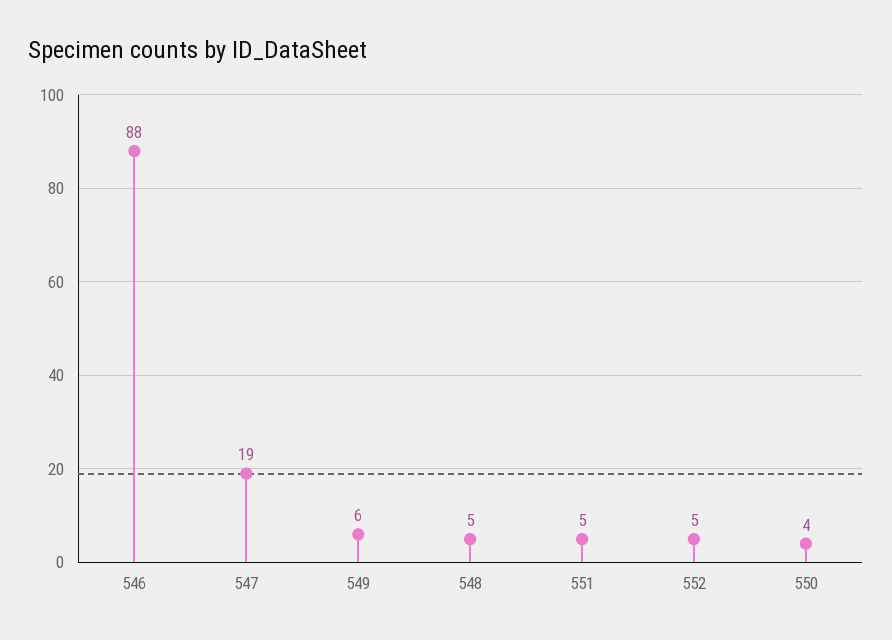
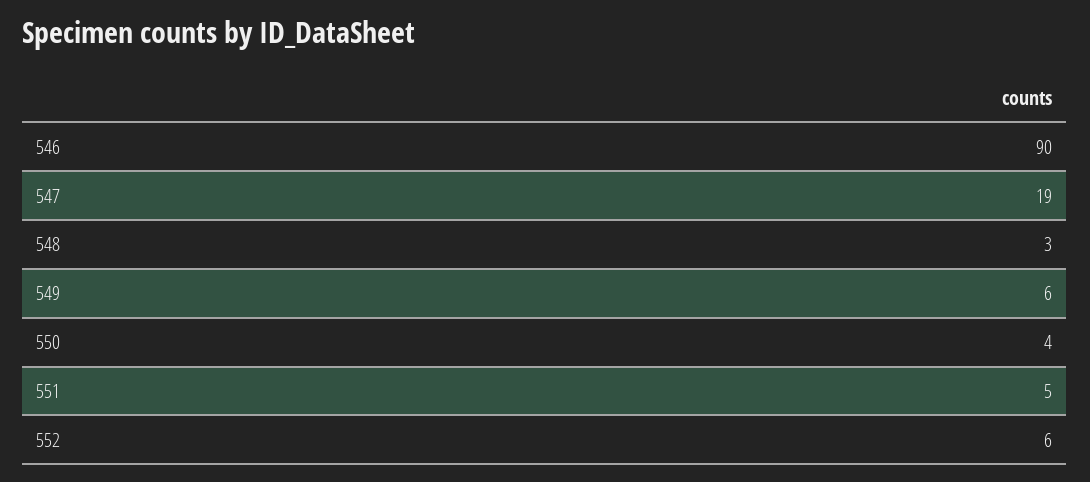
546: 88 -> 90
548: 5 -> 3
552: 5 -> 6

